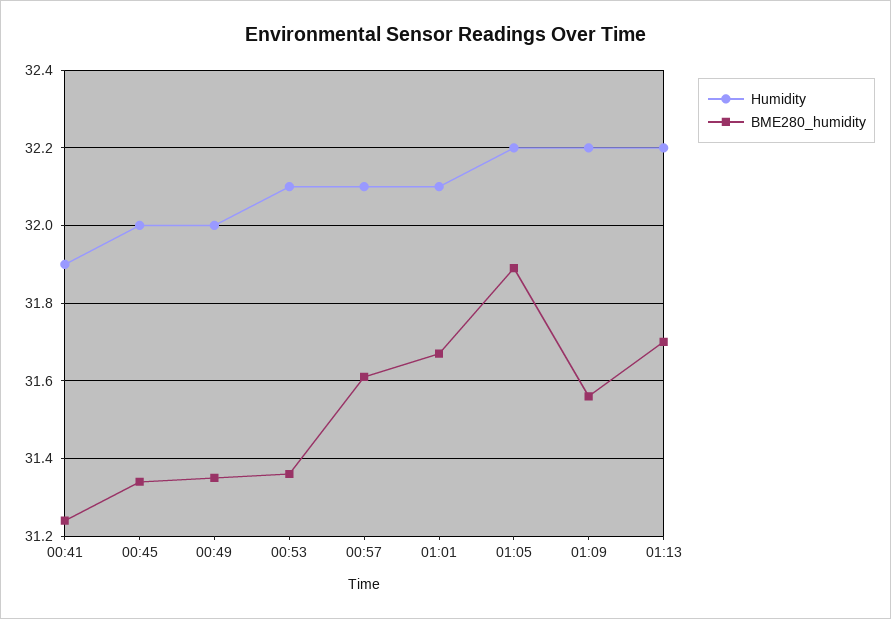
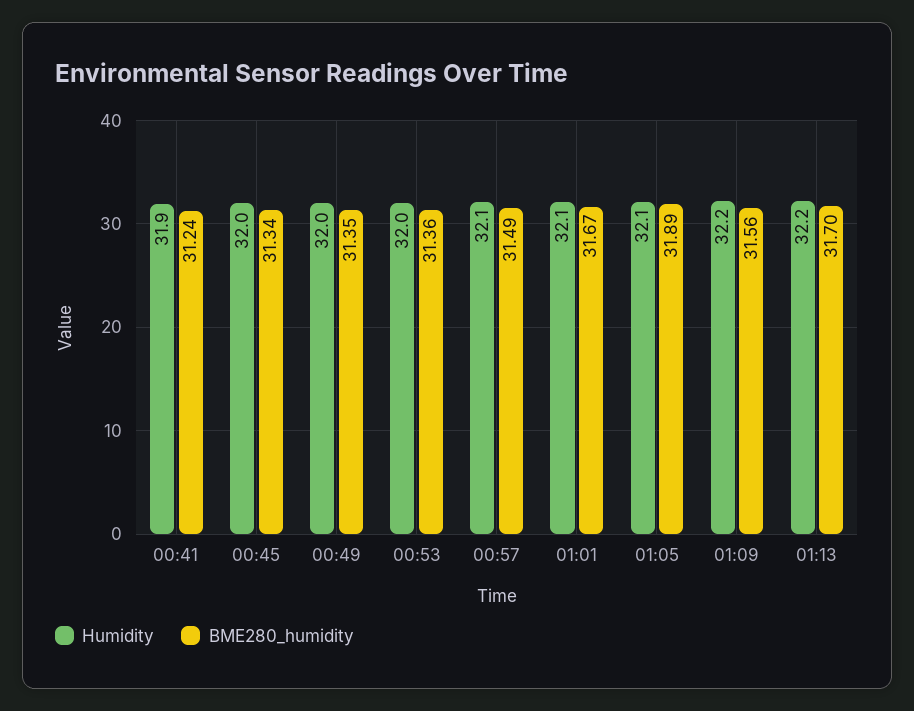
Humidity, 00:53: 32.1 -> 32
BME280_humidity, 00:57: 31.6 -> 31.49
Humidity, 01:05: 32.2 -> 32.1

